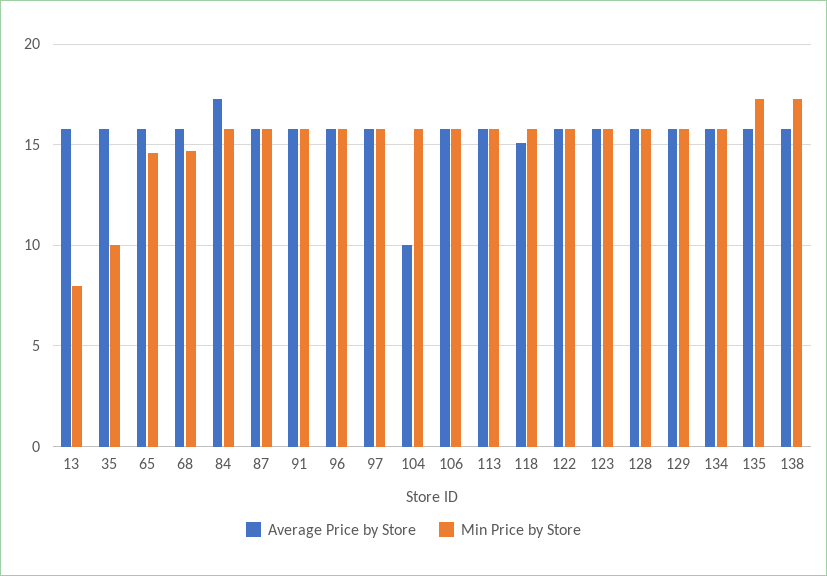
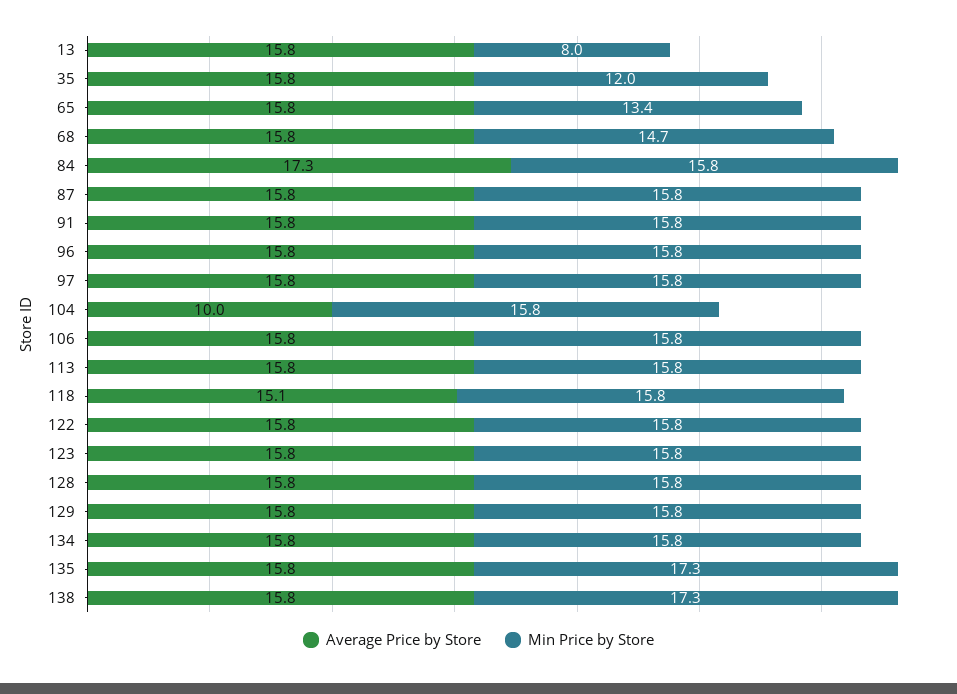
Min Price by Store, 35: 10 -> 12
Min Price by Store, 65: 14.5 -> 13.4

